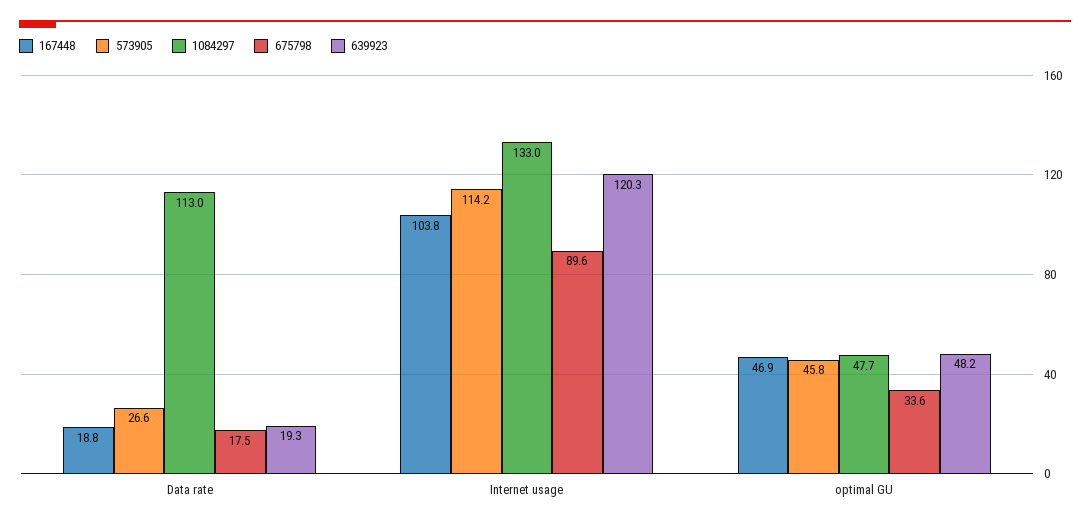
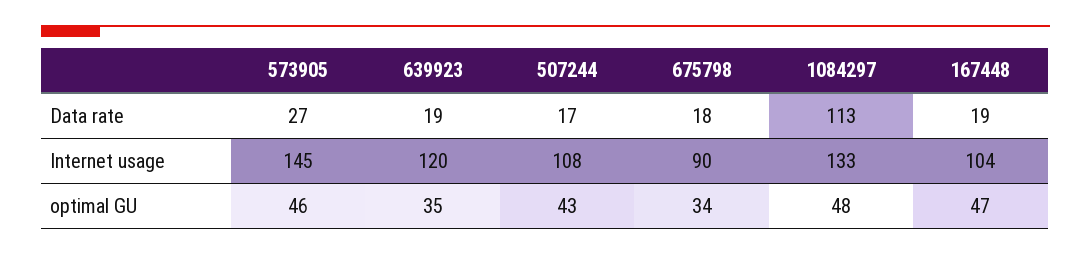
573905, Internet usage: 114.2 -> 145
639923, optimal GU: 48.2 -> 35
507244, Data rate: none -> 17
507244, Internet usage: none -> 108
507244, optimal GU: none -> 43

